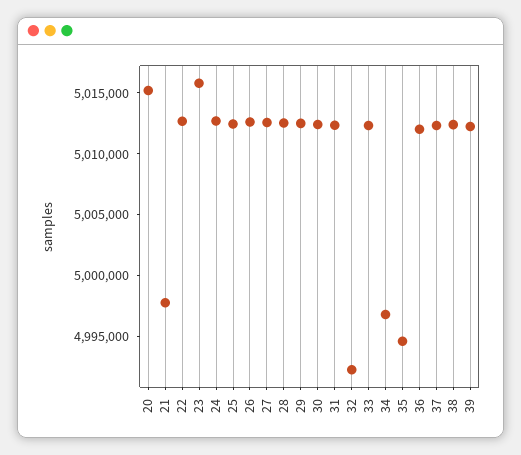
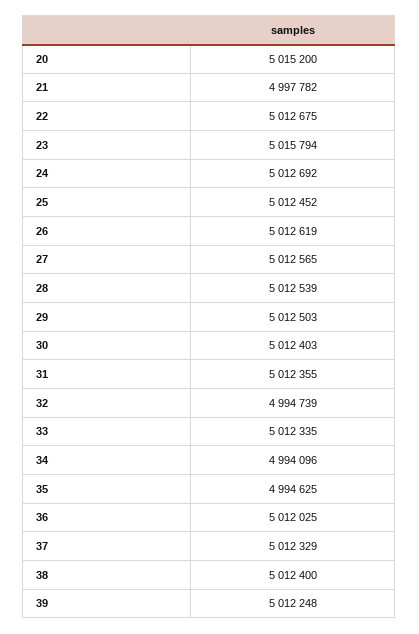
32: 4992000 -> 4994739
34: 4997000 -> 4994096

